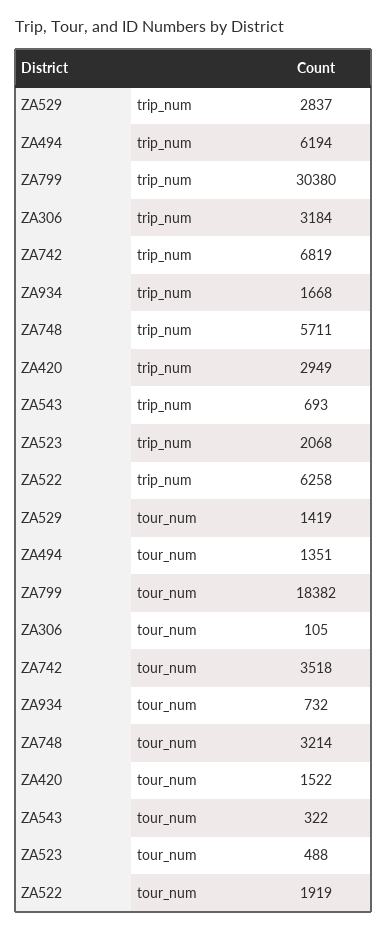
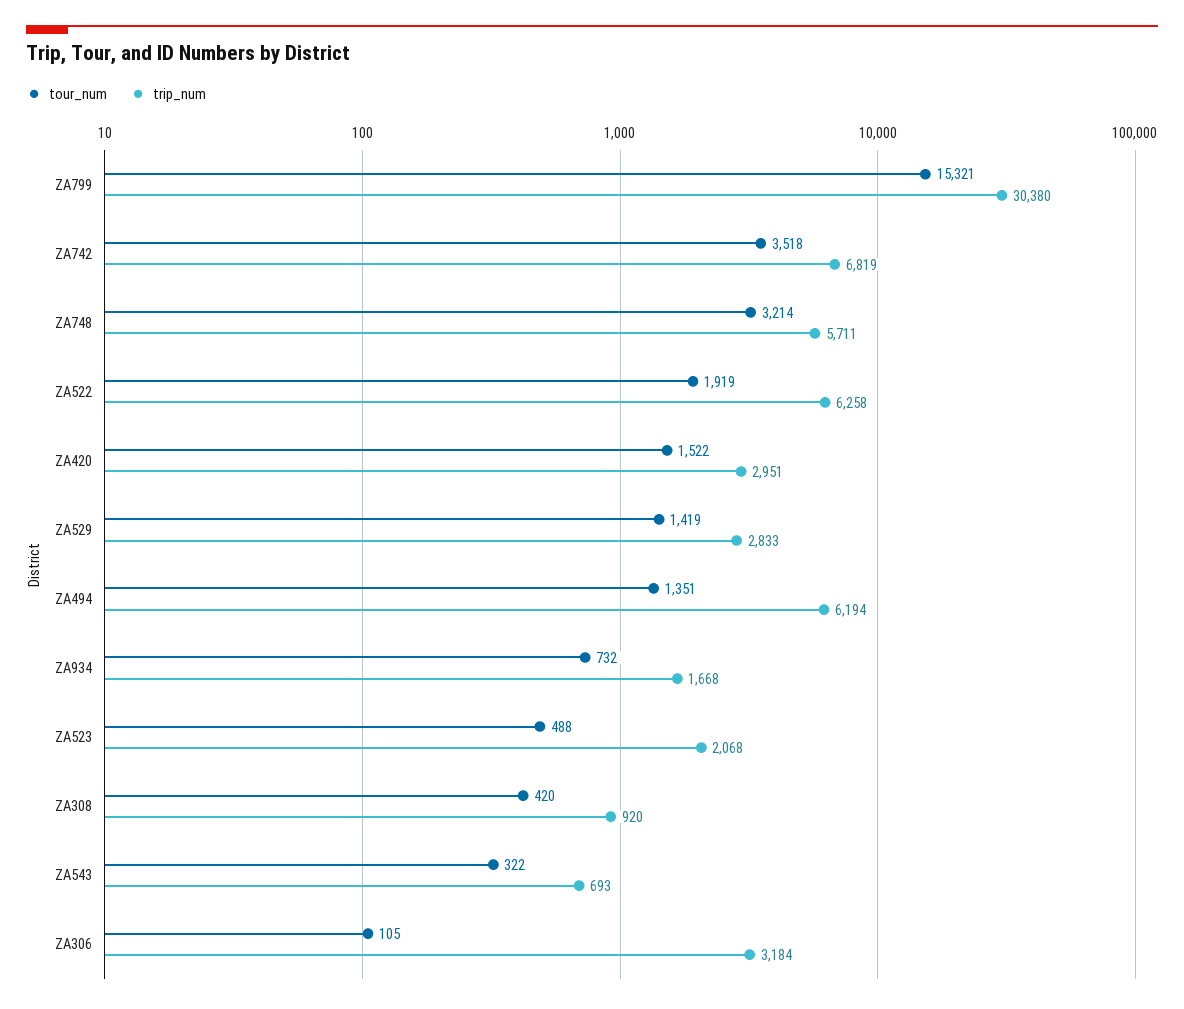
trip_num, ZA529: 2837 -> 2833
trip_num, ZA420: 2949 -> 2951
tour_num, ZA799: 18382 -> 15321
tour_num, ZA308: none -> 420
trip_num, ZA308: none -> 920

